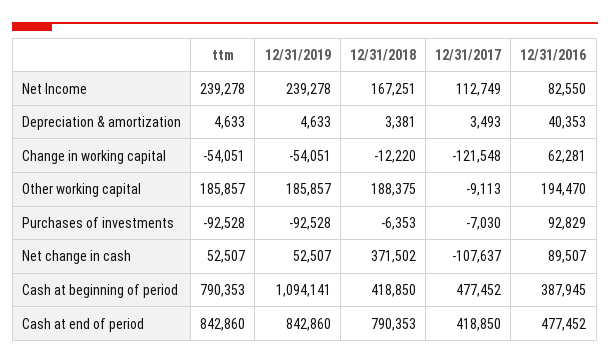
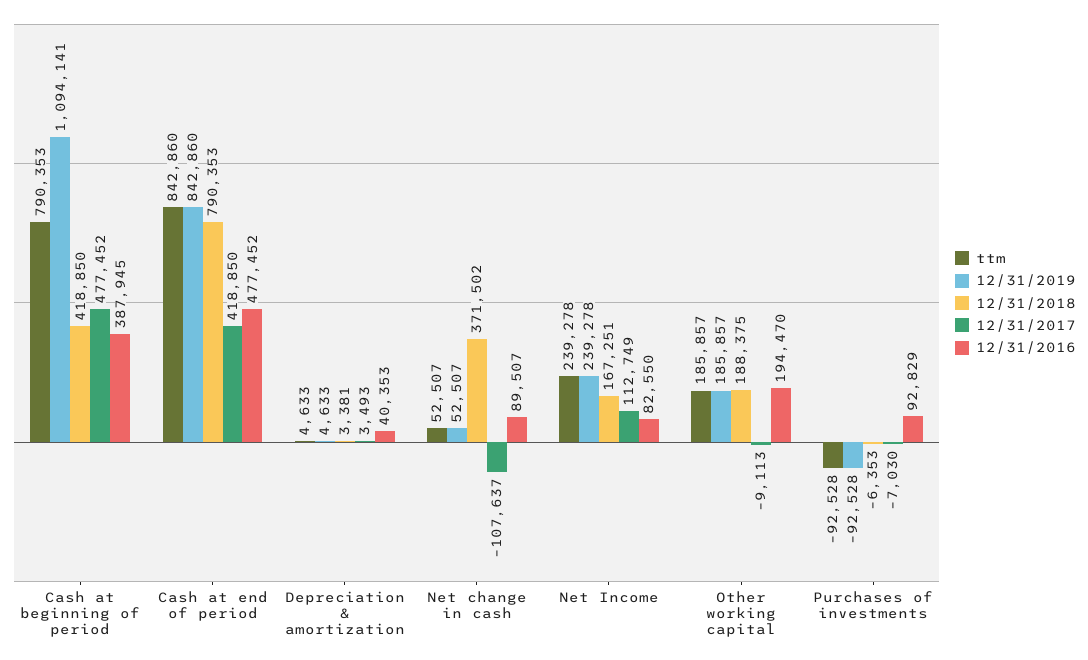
ttm, Change in working capital: -54051 -> none
12/31/2019, Change in working capital: -54051 -> none
12/31/2018, Change in working capital: -12220 -> none
12/31/2017, Change in working capital: -121548 -> none
12/31/2016, Change in working capital: 62281 -> none

